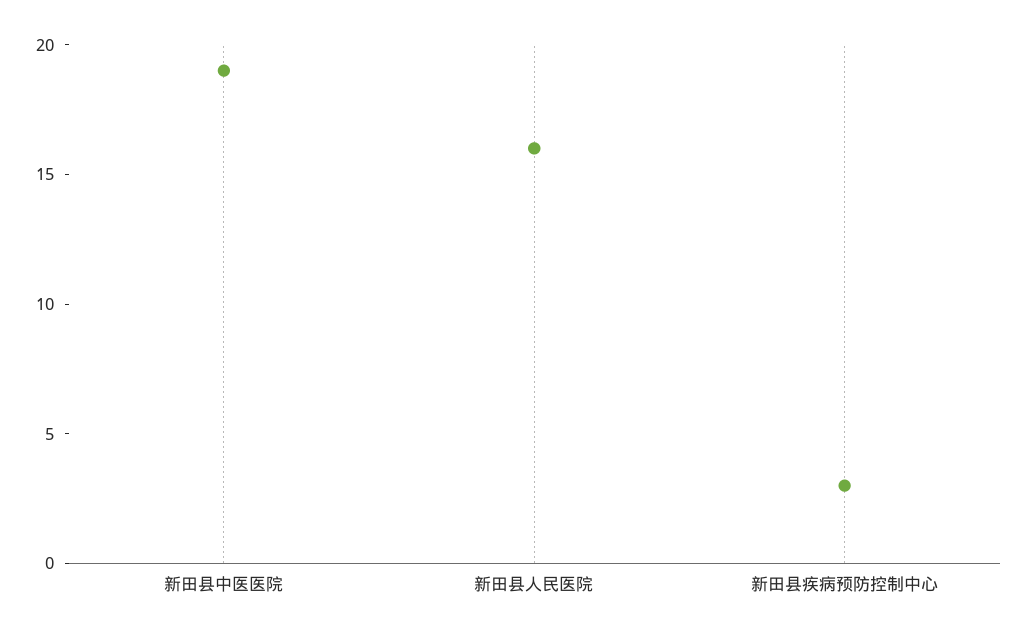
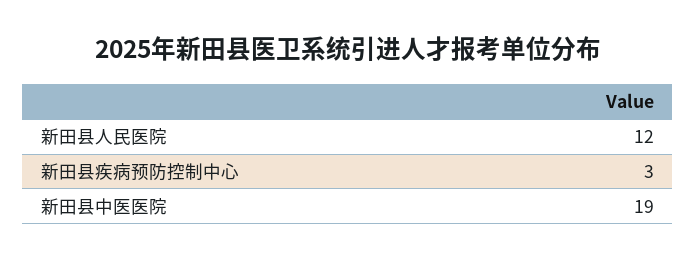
新田县人民医院: 16 -> 12

